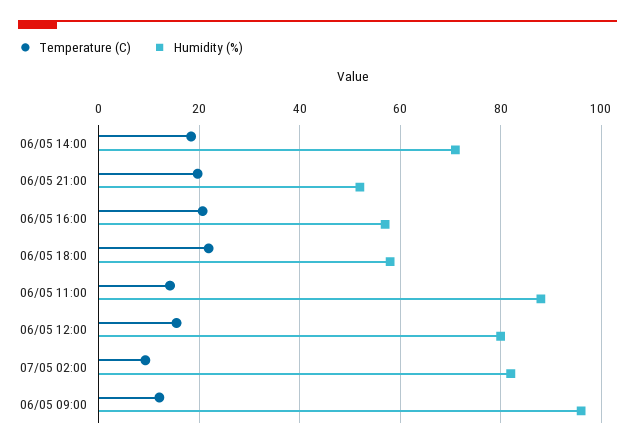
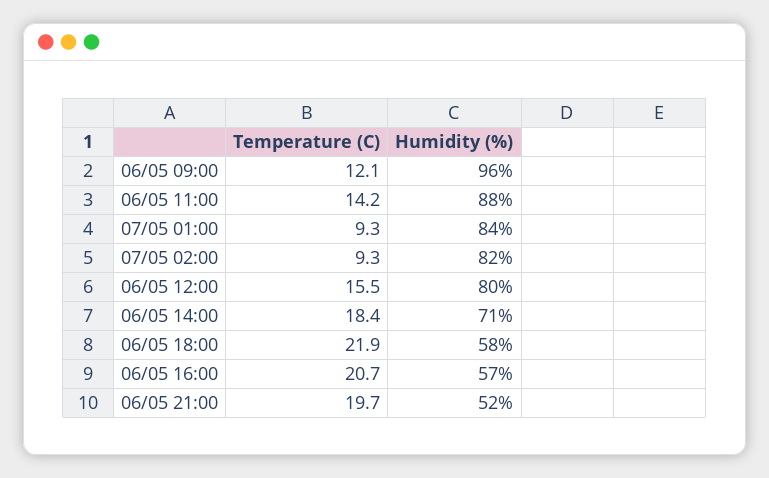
Temperature (C), 07/05 01:00: none -> 9.3
Humidity (%), 07/05 01:00: none -> 84

